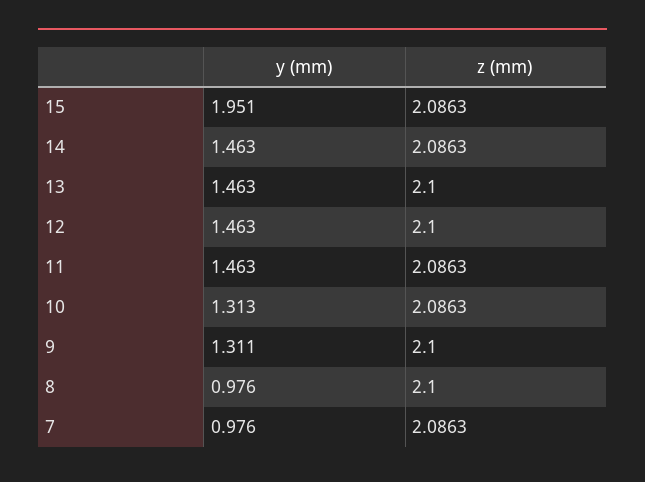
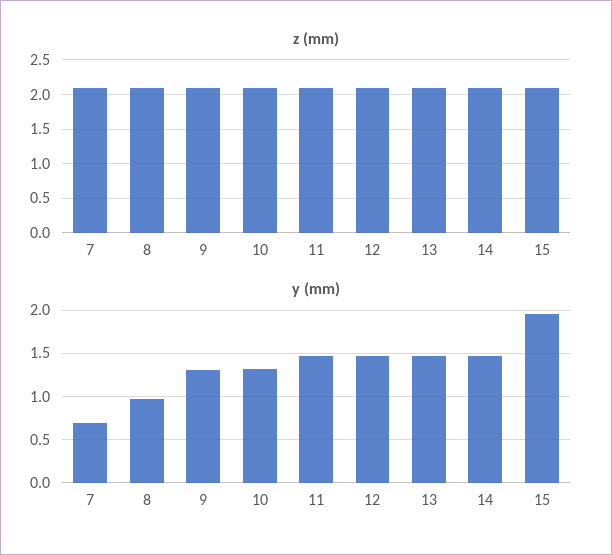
y (mm), 7: 0.976 -> 0.7

